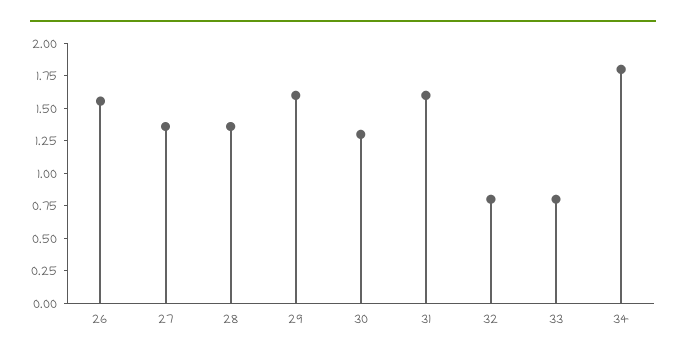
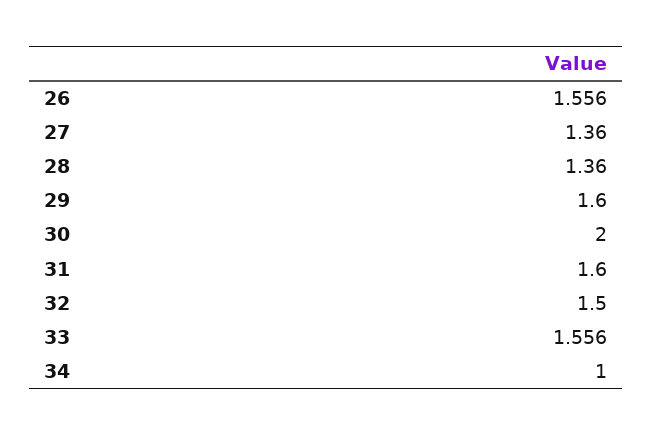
30: 1.25 -> 2
32: 0.75 -> 1.5
33: 0.75 -> 1.556
34: 1.75 -> 1

